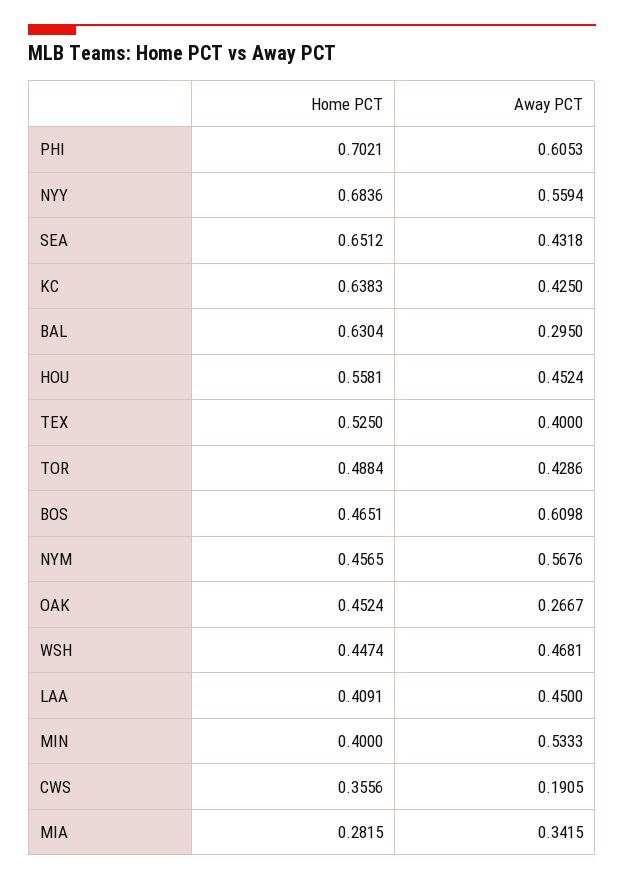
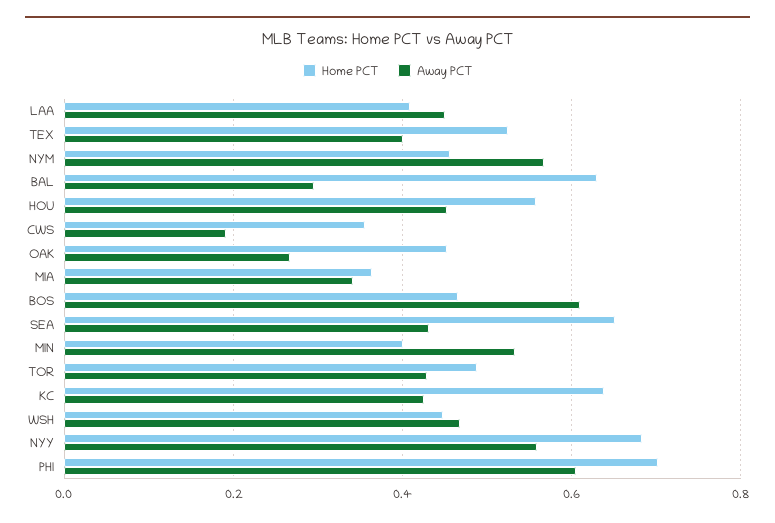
Home PCT, MIA: 0.2815 -> 0.36

